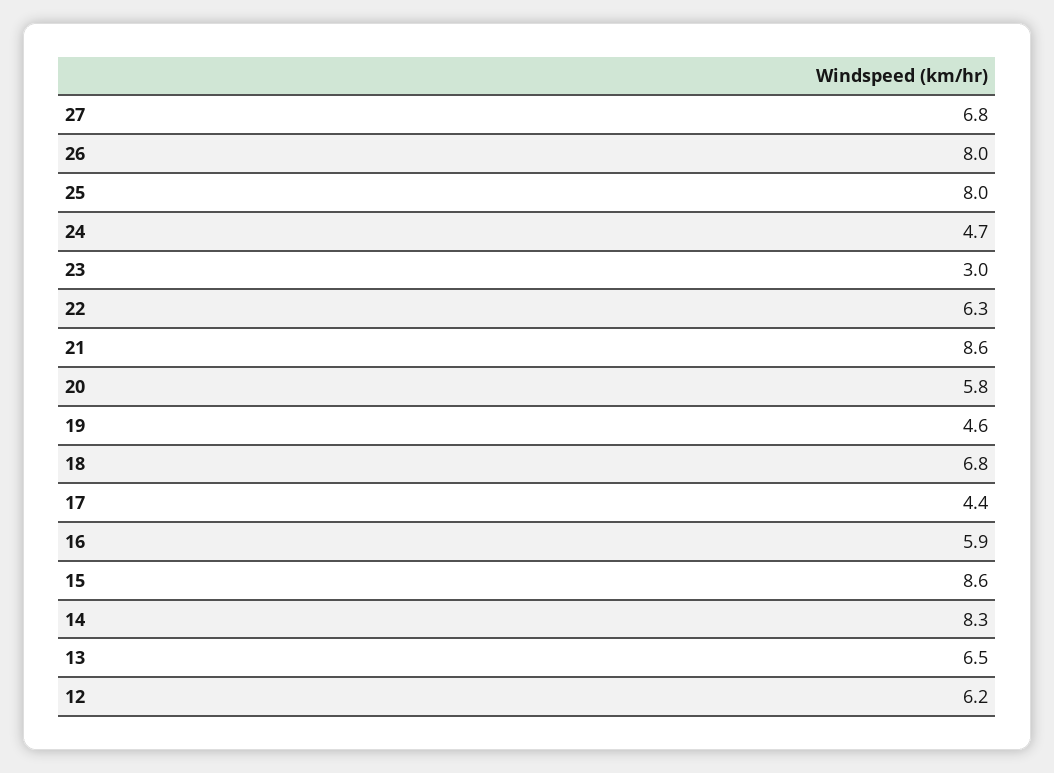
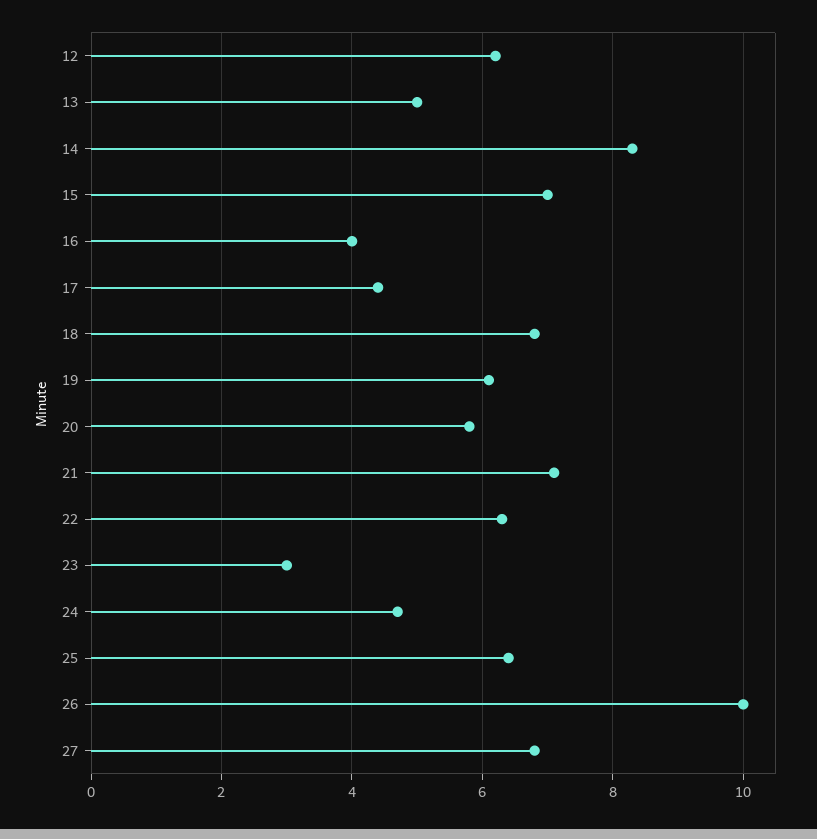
26: 8 -> 10
25: 8 -> 6.5
21: 8.6 -> 7
19: 4.6 -> 6
16: 5.9 -> 4
15: 8.6 -> 7
13: 6.5 -> 5

